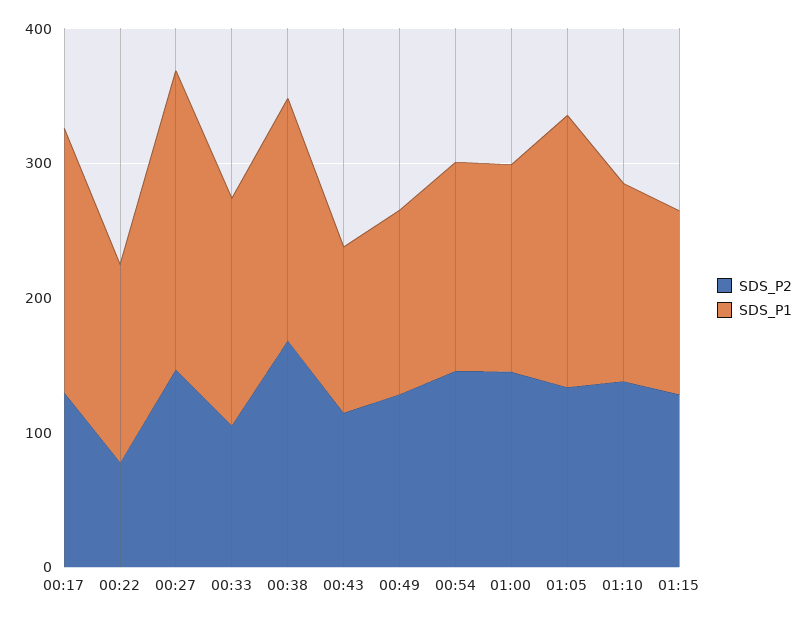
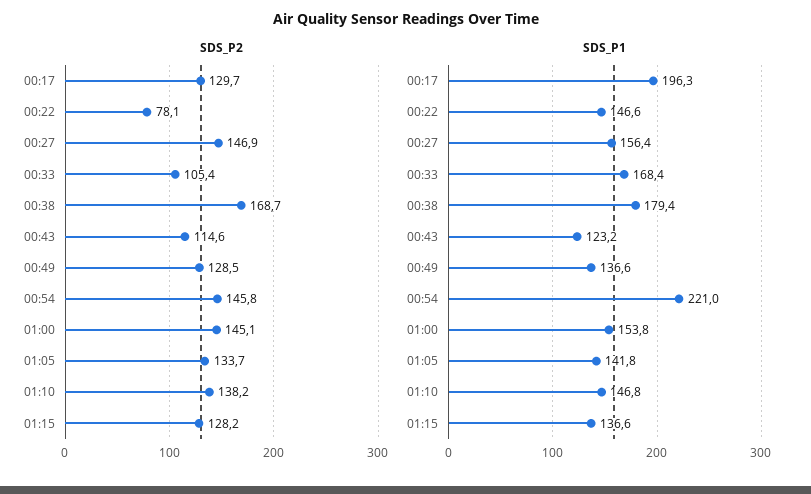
SDS_P1, 00:27: 220 -> 156.4
SDS_P1, 00:54: 160 -> 221
SDS_P1, 01:05: 200 -> 141.8

